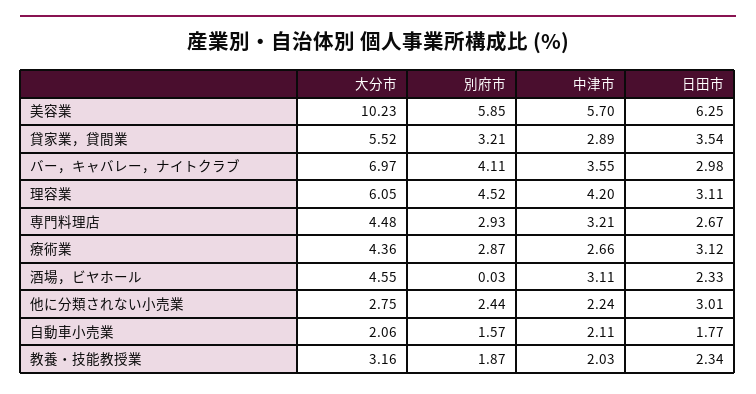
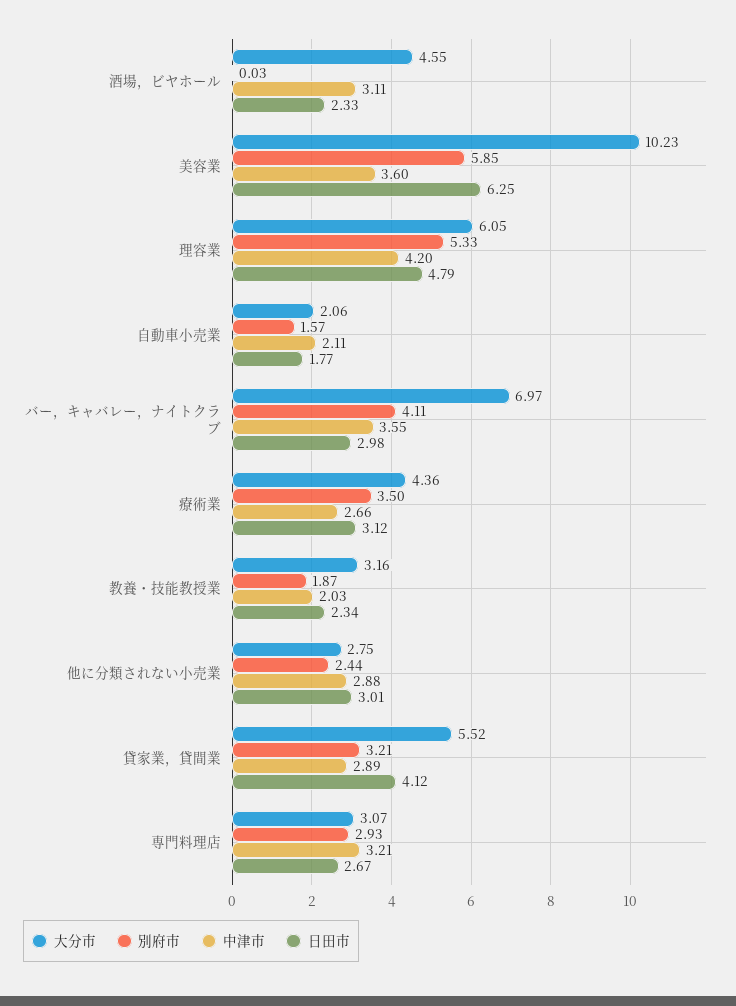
中津市, 美容業: 5.7 -> 3.6
日田市, 貸家業，貸間業: 3.54 -> 4.12
別府市, 理容業: 4.52 -> 5.33
日田市, 理容業: 3.11 -> 4.79
大分市, 専門料理店: 4.48 -> 3.07
別府市, 療術業: 2.87 -> 3.5
中津市, 他に分類されない小売業: 2.24 -> 2.88

